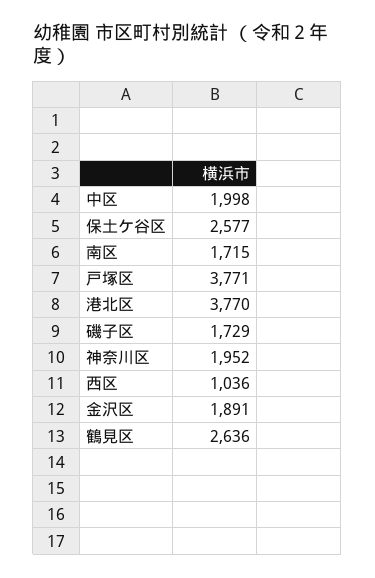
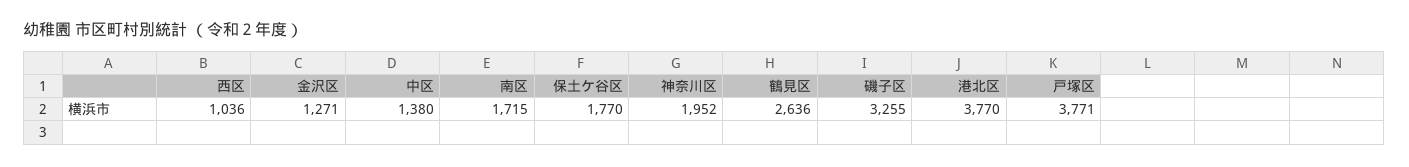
中区: 1998 -> 1380
保土ケ谷区: 2577 -> 1770
磯子区: 1729 -> 3255
金沢区: 1891 -> 1271

